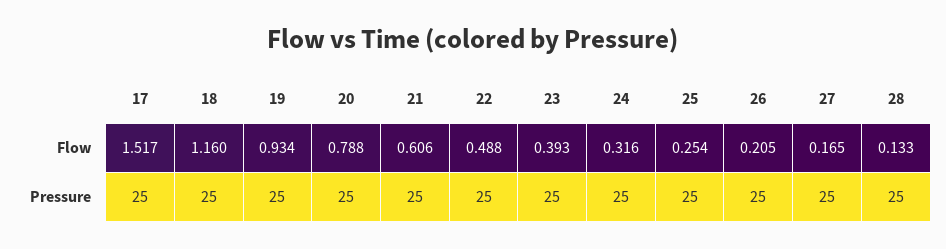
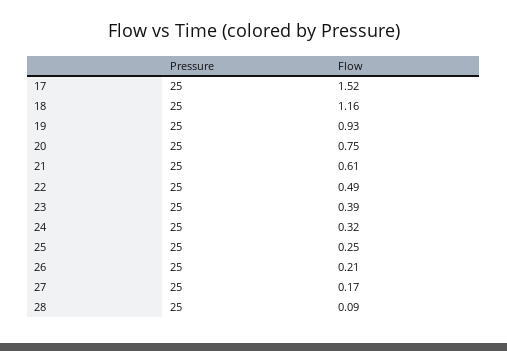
20, Flow: 0.788 -> 0.75
28, Flow: 0.133 -> 0.09

